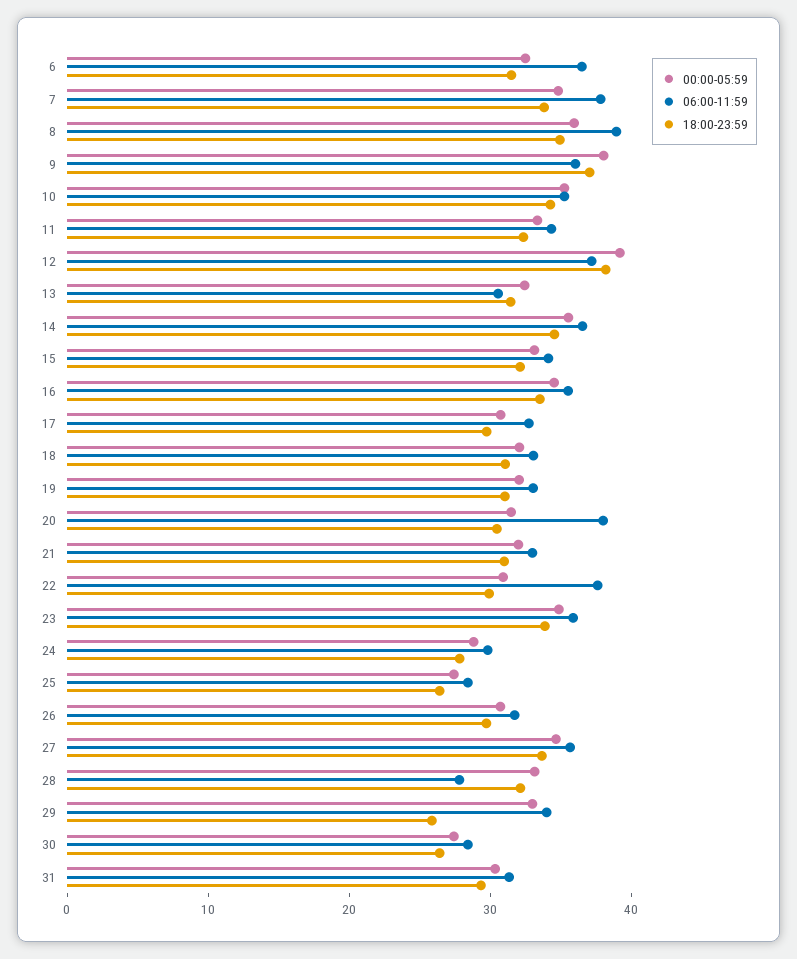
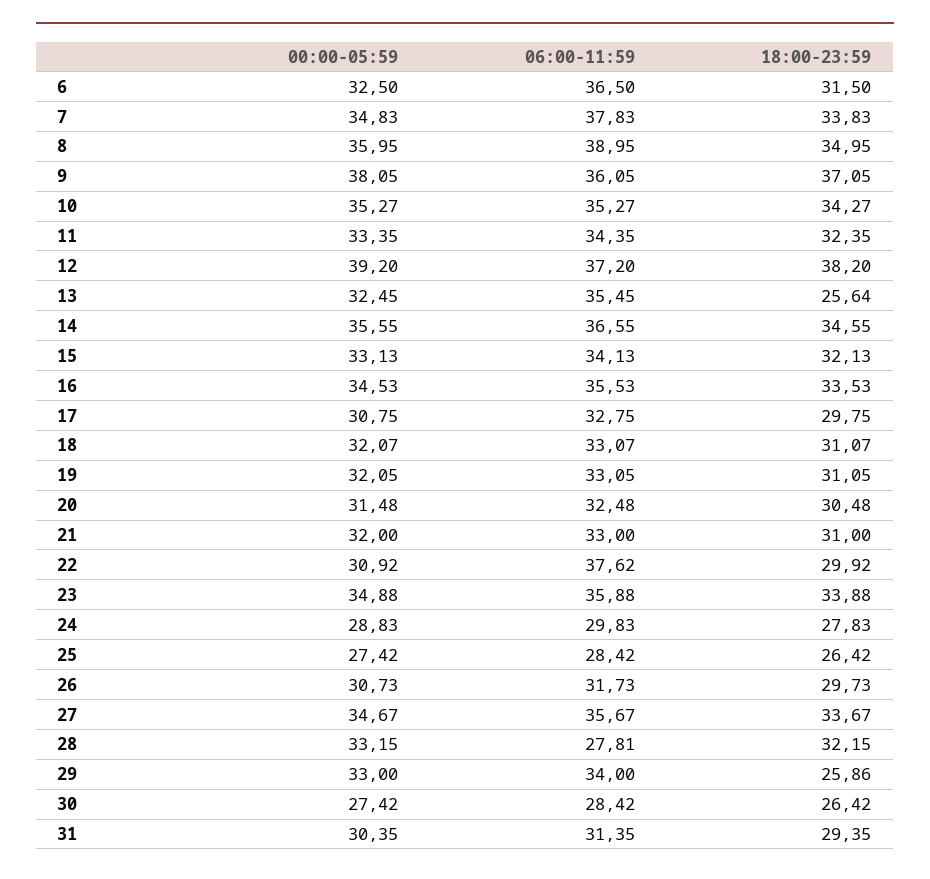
06:00-11:59, 13: 30 -> 35.45
18:00-23:59, 13: 32 -> 25.64
06:00-11:59, 20: 38 -> 32.48

